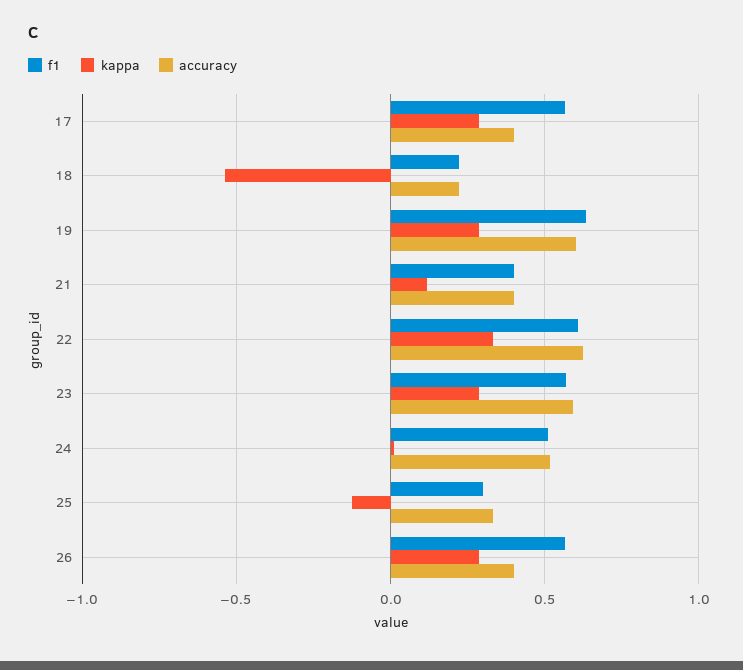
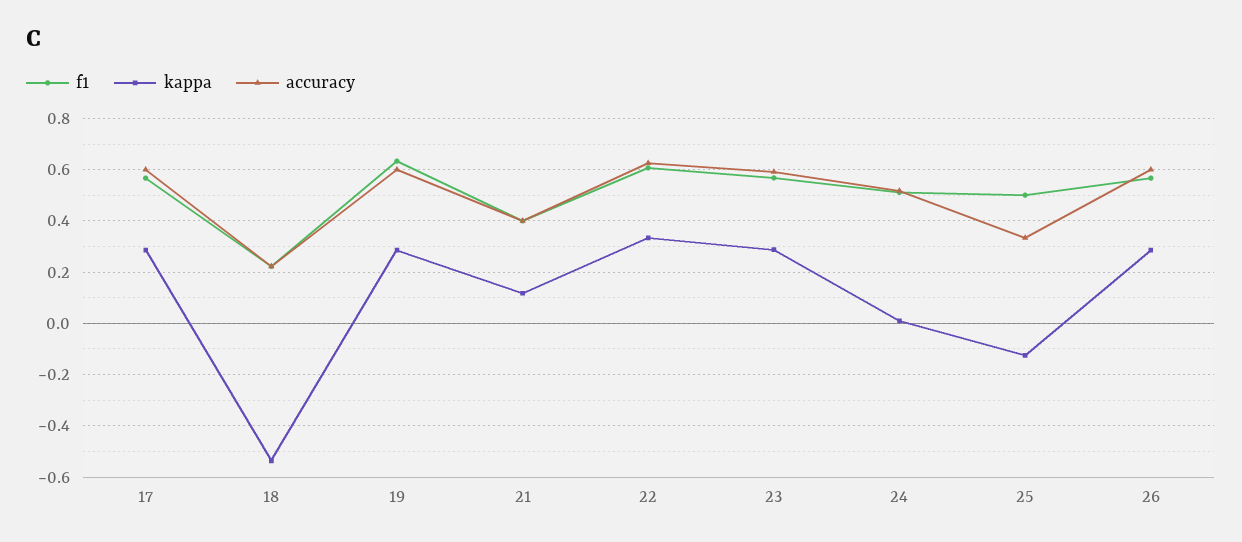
accuracy, 17: 0.4 -> 0.6
f1, 25: 0.3 -> 0.5
accuracy, 26: 0.4 -> 0.6

